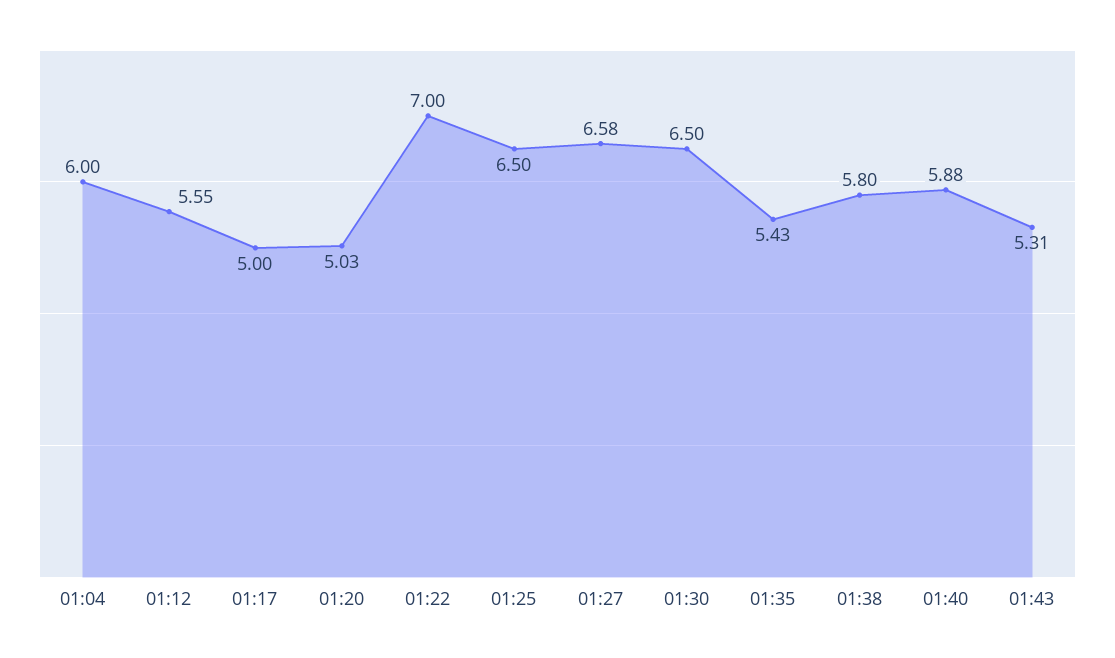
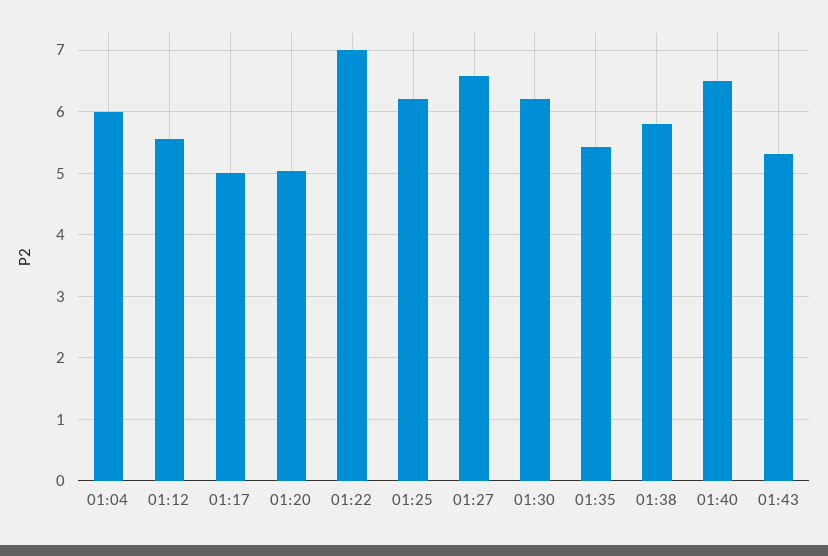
01:25: 6.5 -> 6.2
01:30: 6.5 -> 6.2
01:40: 5.88 -> 6.5

